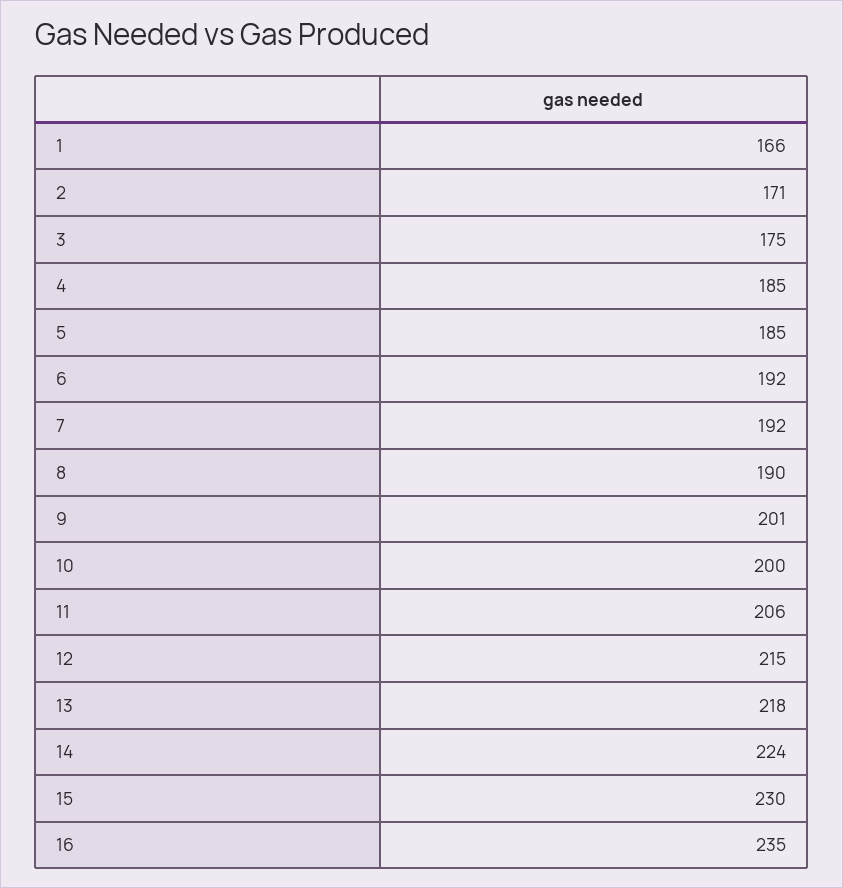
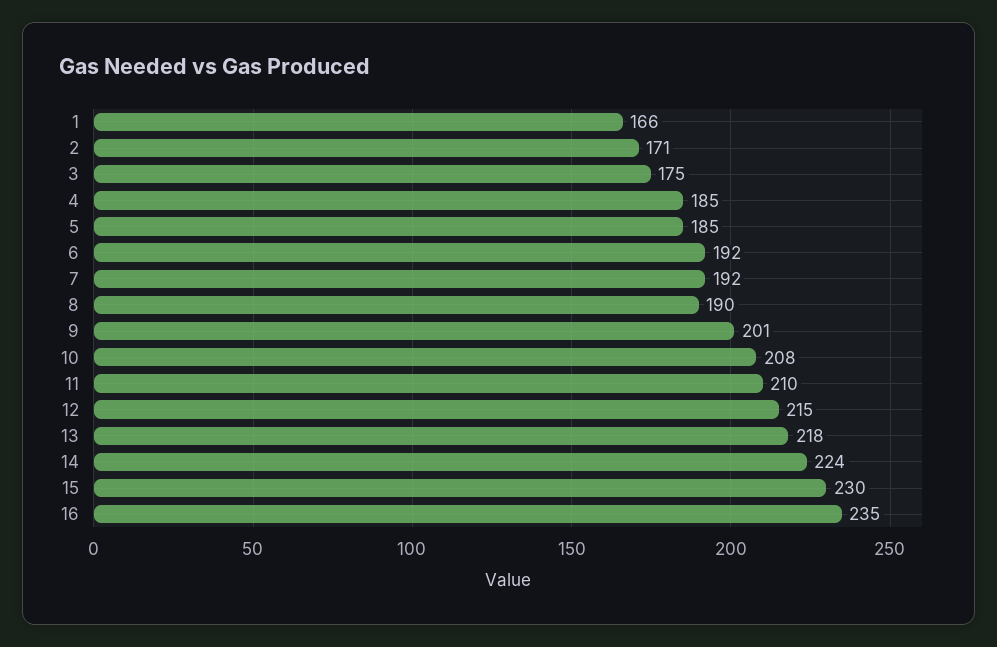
10: 200 -> 208
11: 206 -> 210

